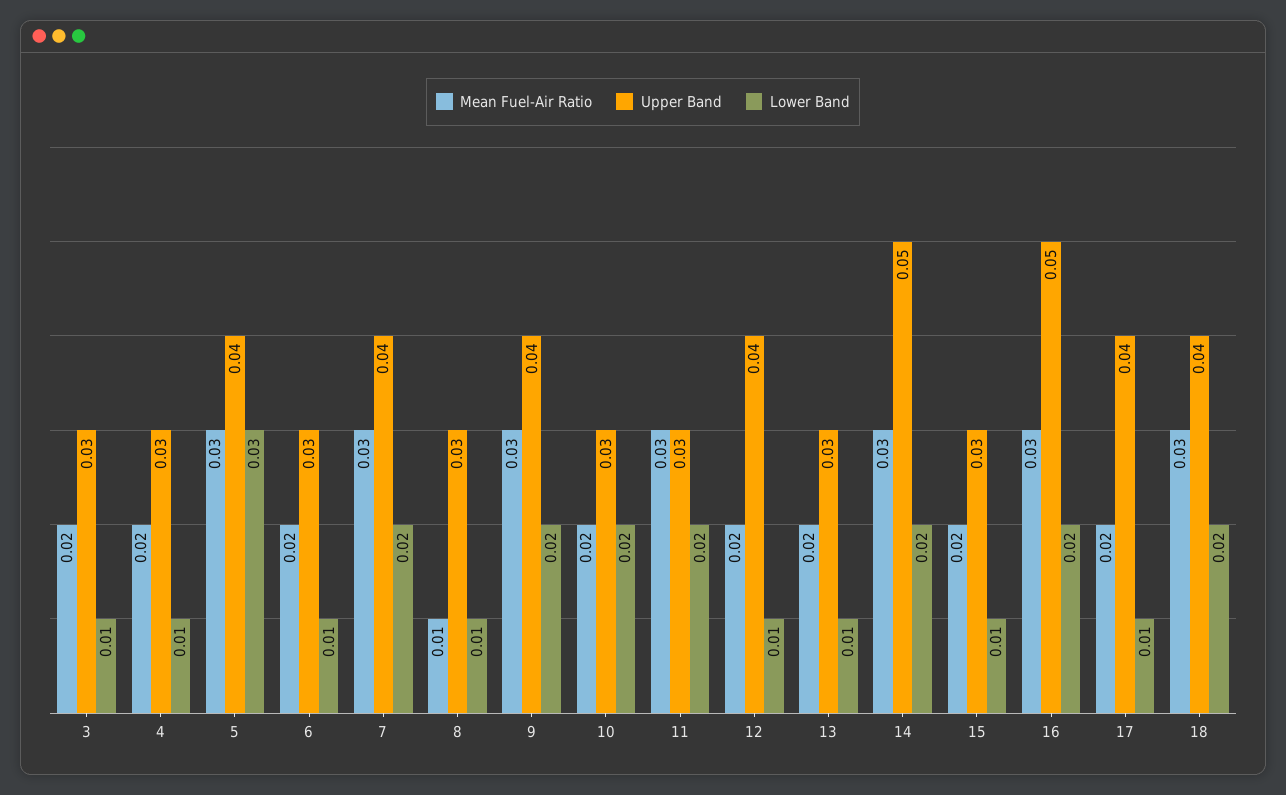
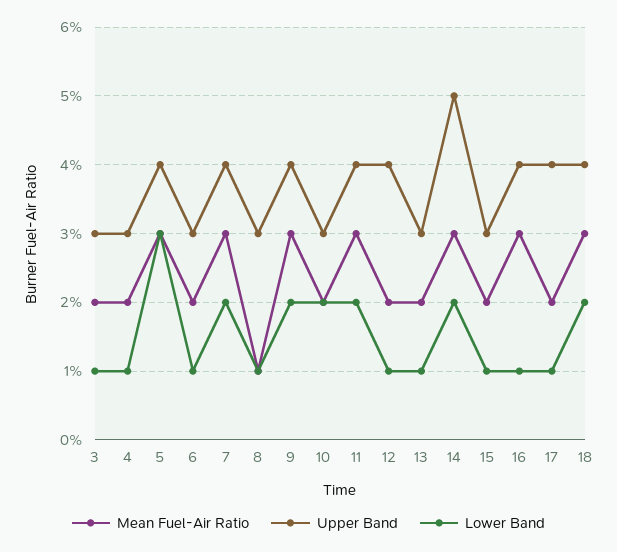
Upper Band, 11: 0.03 -> 0.04
Upper Band, 16: 0.05 -> 0.04
Lower Band, 16: 0.02 -> 0.01

